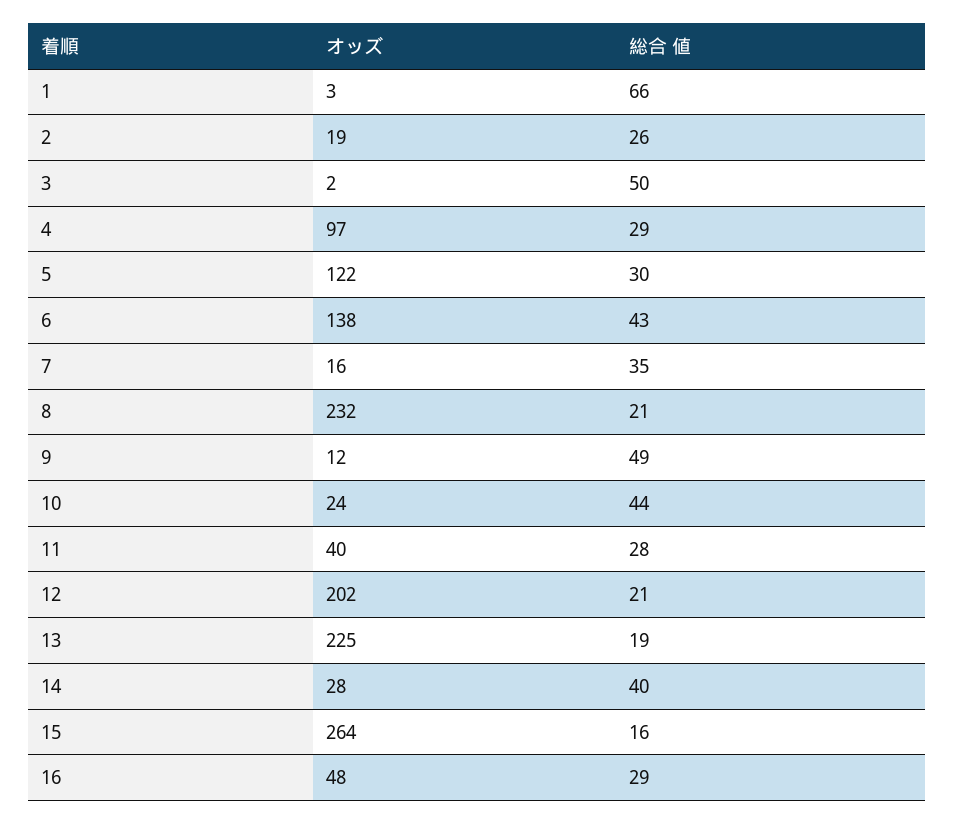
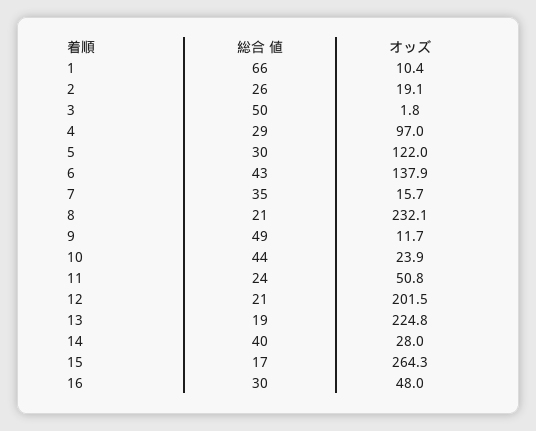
オッズ, 1: 3 -> 10.4
オッズ, 11: 40 -> 50.8
総合 値, 11: 28 -> 24
総合 値, 15: 16 -> 17
総合 値, 16: 29 -> 30

